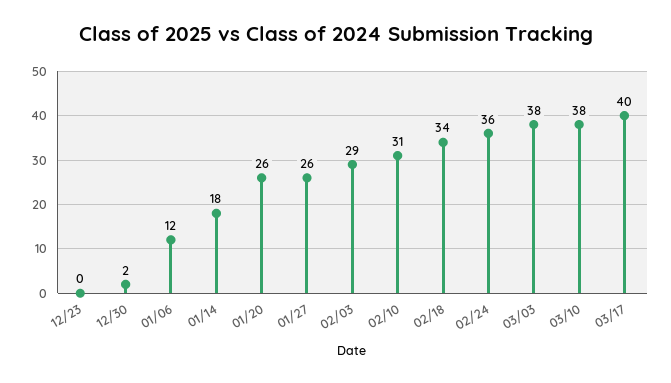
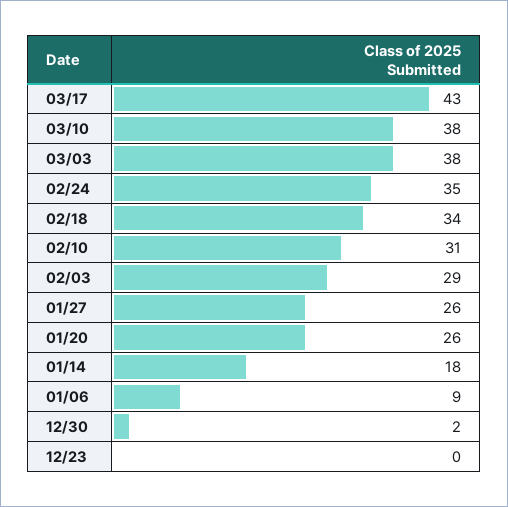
01/06: 12 -> 9
02/24: 36 -> 35
03/17: 40 -> 43

